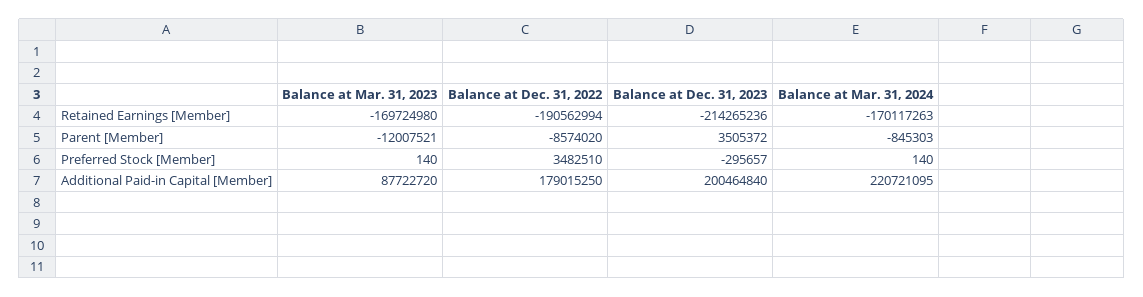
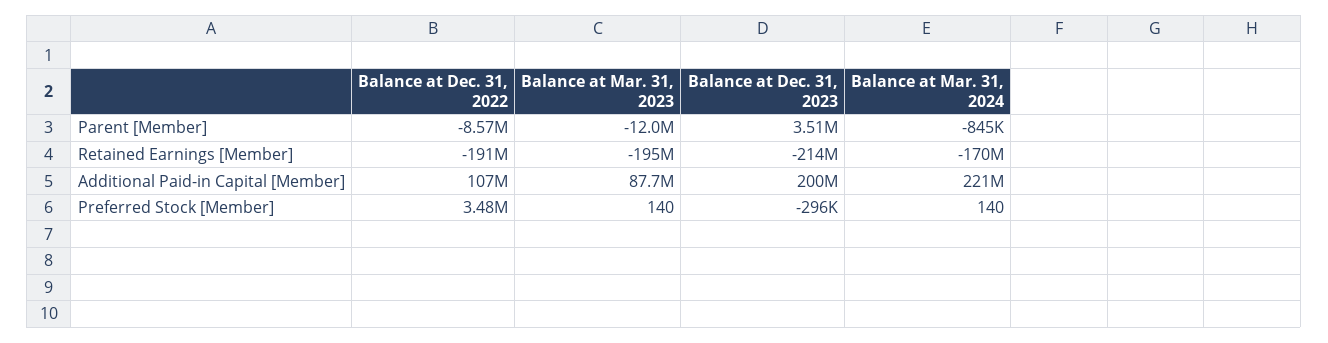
Balance at Mar. 31, 2023, Retained Earnings [Member]: -169724980 -> -195000000
Balance at Dec. 31, 2022, Additional Paid-in Capital [Member]: 179015250 -> 107000000

